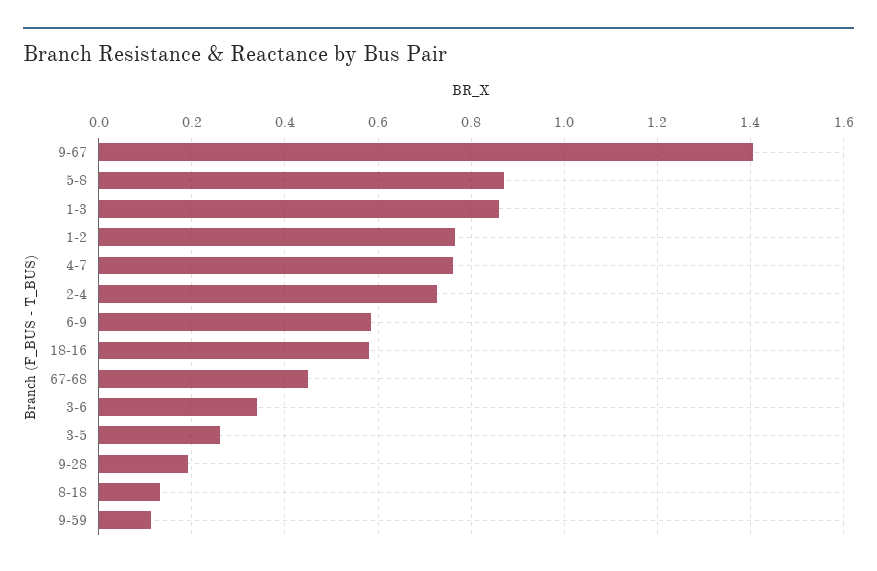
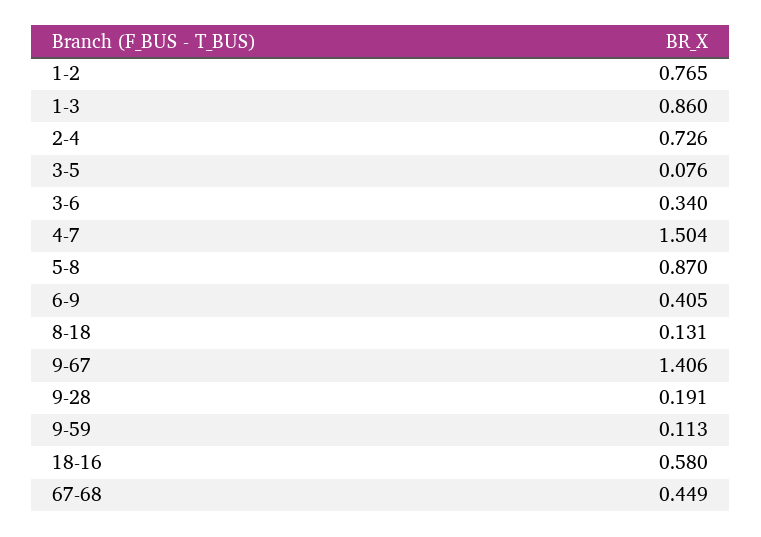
4-7: 0.76 -> 1.504
6-9: 0.58 -> 0.405
3-5: 0.26 -> 0.076

